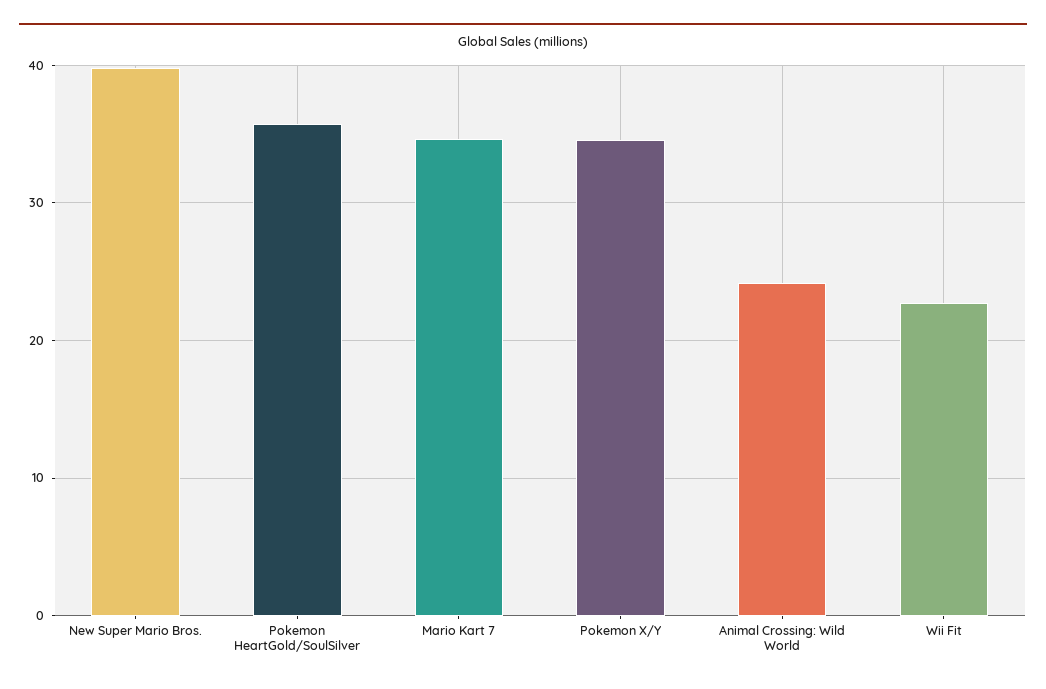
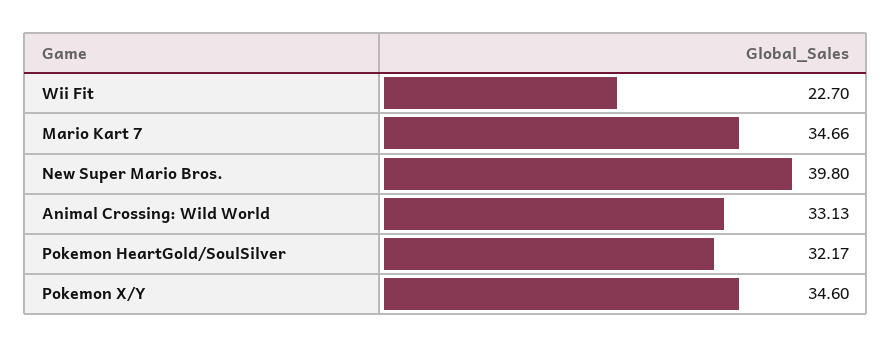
Pokemon HeartGold/SoulSilver: 36 -> 32.17
Animal Crossing: Wild World: 24 -> 33.13

